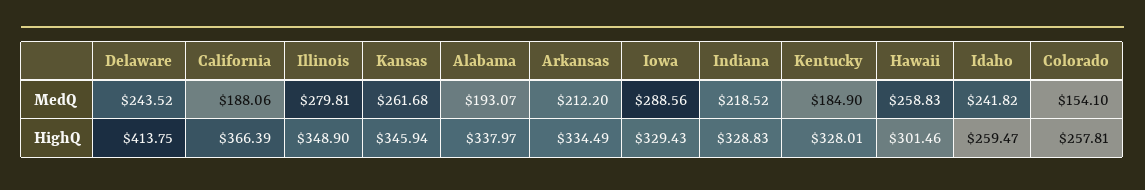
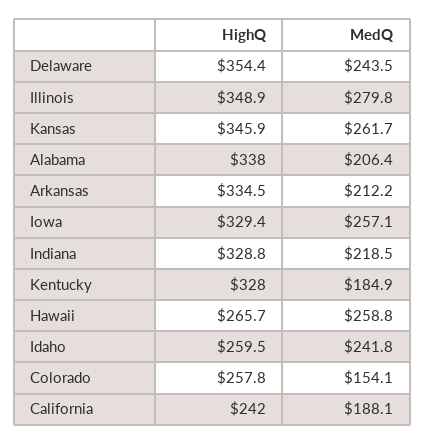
Alabama, MedQ: 193.07 -> 206.4
Iowa, MedQ: 288.56 -> 257.1
Delaware, HighQ: 413.75 -> 354.4
California, HighQ: 366.39 -> 242
Hawaii, HighQ: 301.46 -> 265.7

